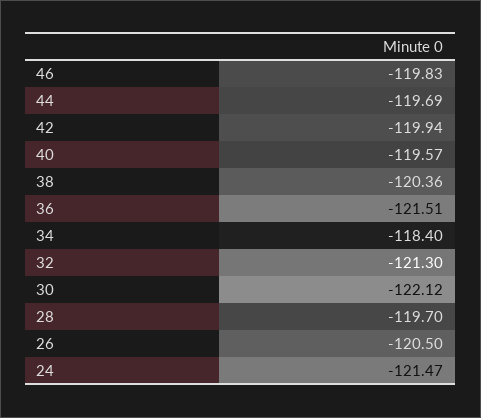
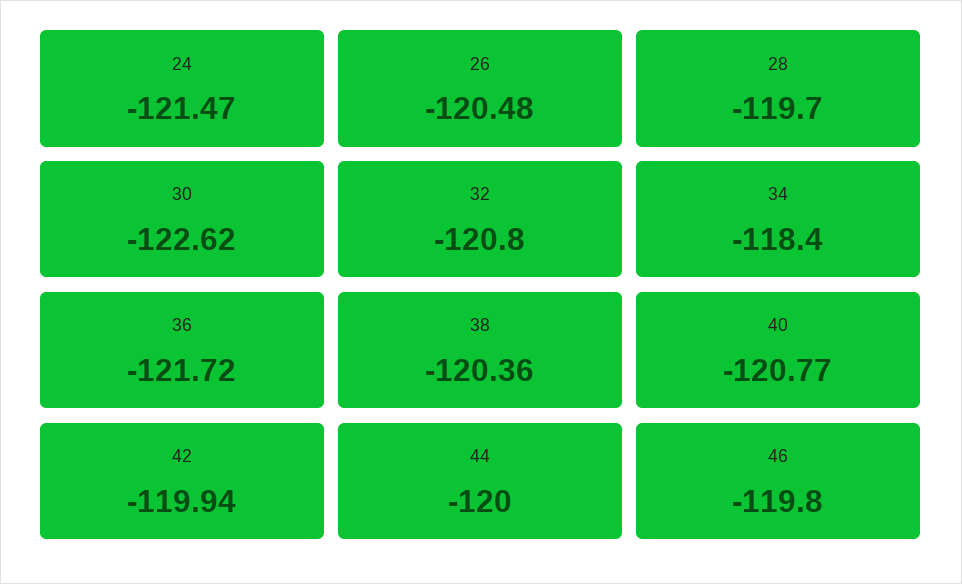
46: -119.83 -> -119.8
44: -119.69 -> -120
40: -119.57 -> -120.77
36: -121.51 -> -121.72
32: -121.3 -> -120.8
30: -122.12 -> -122.62
26: -120.5 -> -120.48

